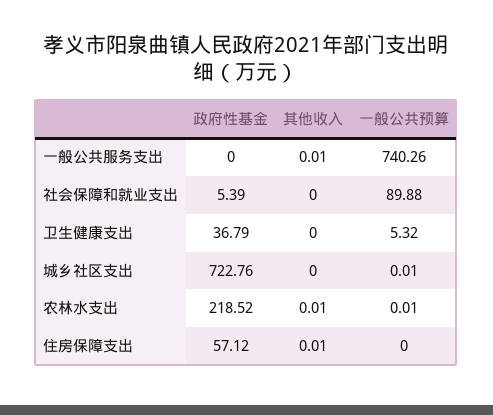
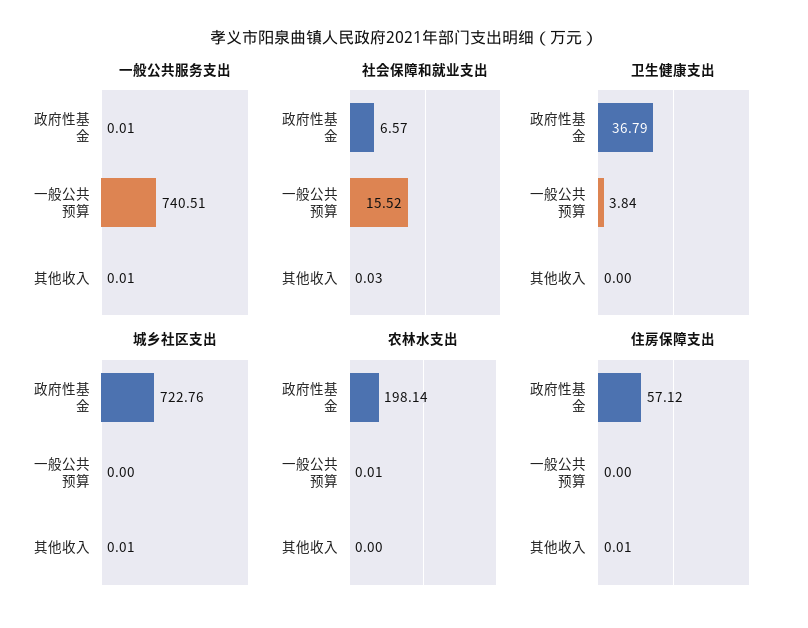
一般公共服务支出, 政府性基金: 0 -> 0.01
一般公共服务支出, 一般公共预算: 740.26 -> 740.51
社会保障和就业支出, 政府性基金: 5.39 -> 6.57
社会保障和就业支出, 其他收入: 0 -> 0.03
社会保障和就业支出, 一般公共预算: 89.88 -> 15.52
卫生健康支出, 一般公共预算: 5.32 -> 3.84
城乡社区支出, 其他收入: 0 -> 0.01
城乡社区支出, 一般公共预算: 0.01 -> 0
农林水支出, 政府性基金: 218.52 -> 198.14
农林水支出, 其他收入: 0.01 -> 0

